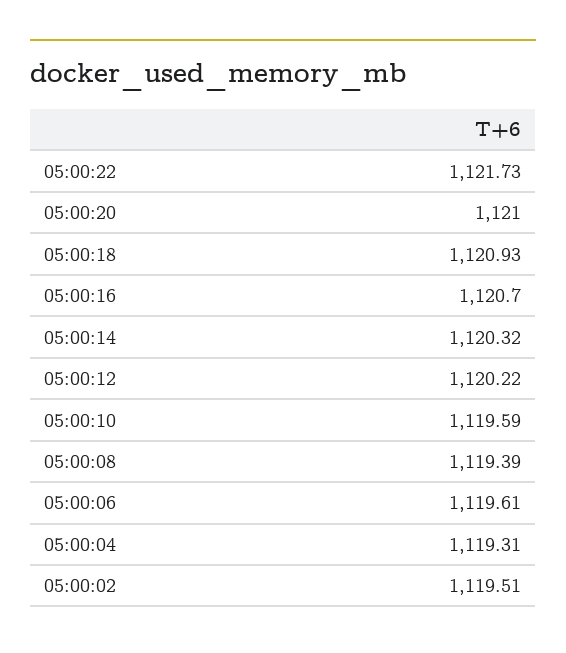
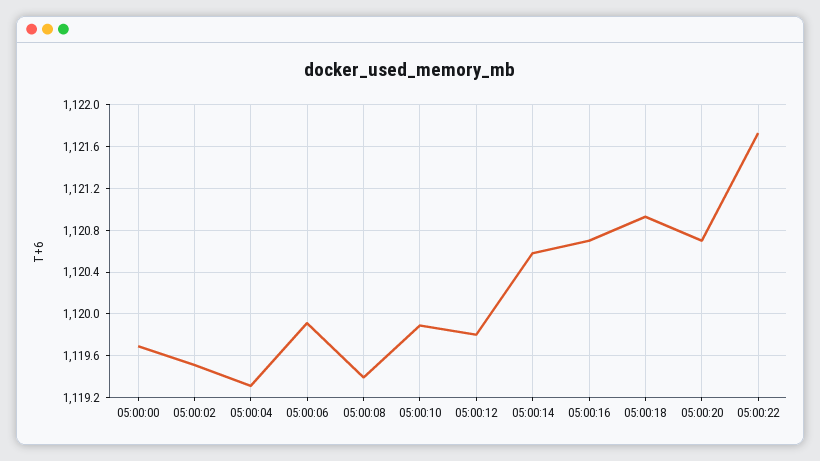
05:00:20: 1121 -> 1120.7
05:00:14: 1120.32 -> 1120.6
05:00:12: 1120.22 -> 1119.8
05:00:10: 1119.59 -> 1119.9
05:00:06: 1119.61 -> 1119.9
05:00:00: none -> 1119.7

